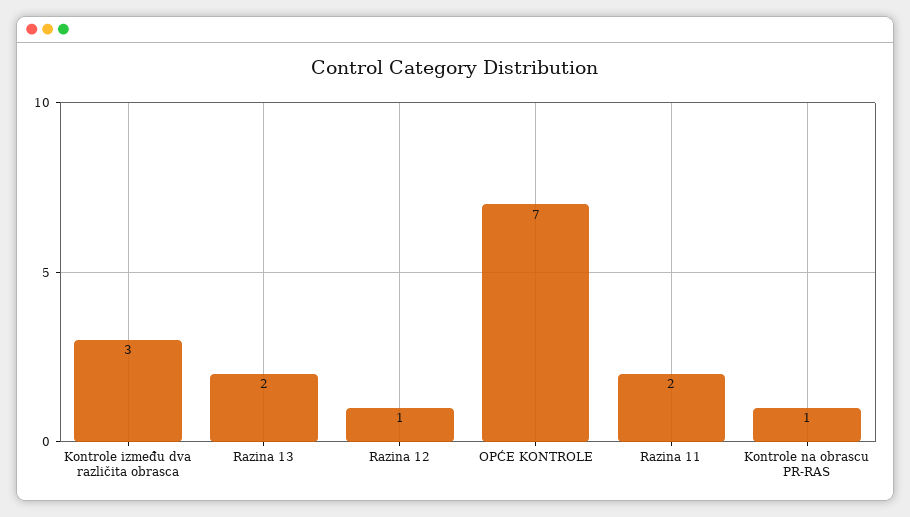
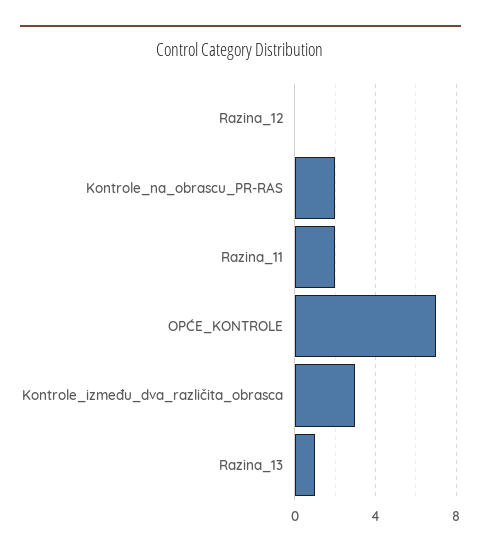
Razina 13: 2 -> 1
Razina 12: 1 -> 0
Kontrole na obrascu PR-RAS: 1 -> 2

